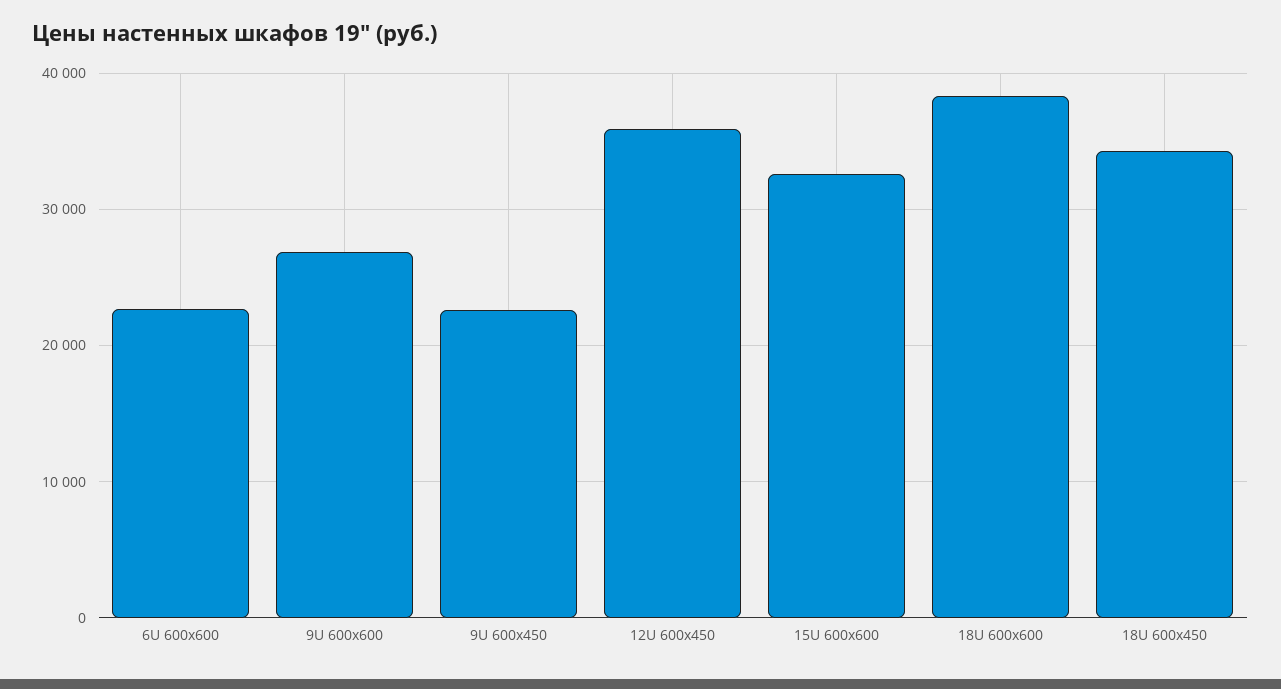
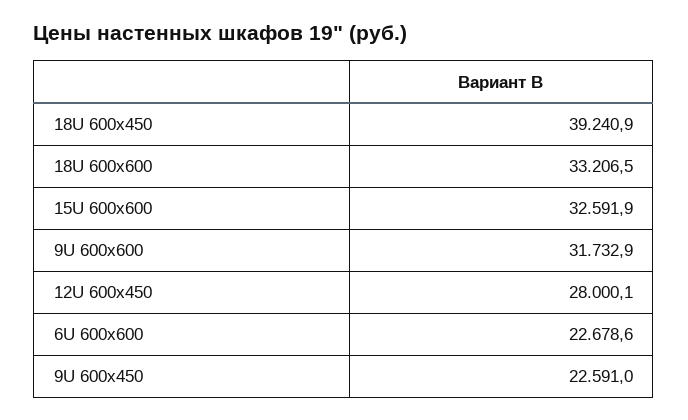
9U 600x600: 27000 -> 31732.9
12U 600x450: 36000 -> 28000.1
18U 600x600: 38000 -> 33206.5
18U 600x450: 34000 -> 39240.9

